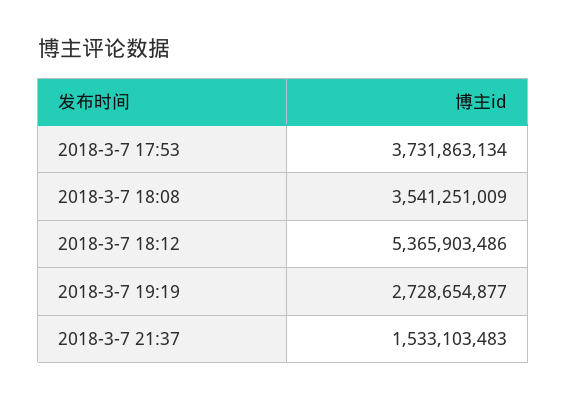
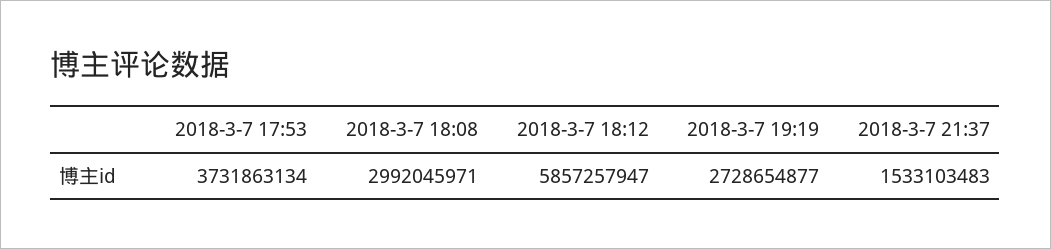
2018-3-7 18:08: 3541251009 -> 2992045971
2018-3-7 18:12: 5365903486 -> 5857257947

